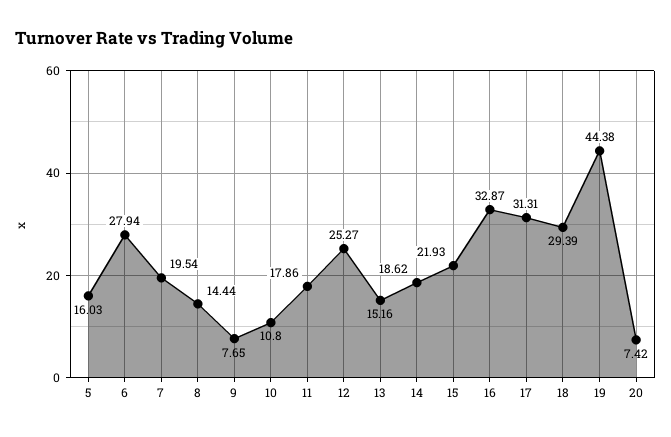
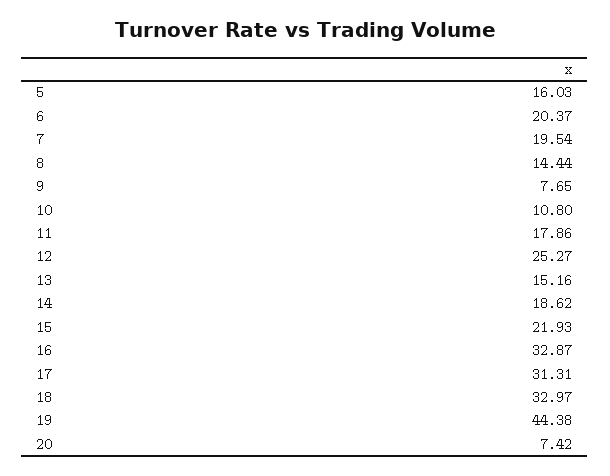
6: 27.94 -> 20.37
18: 29.39 -> 32.97

